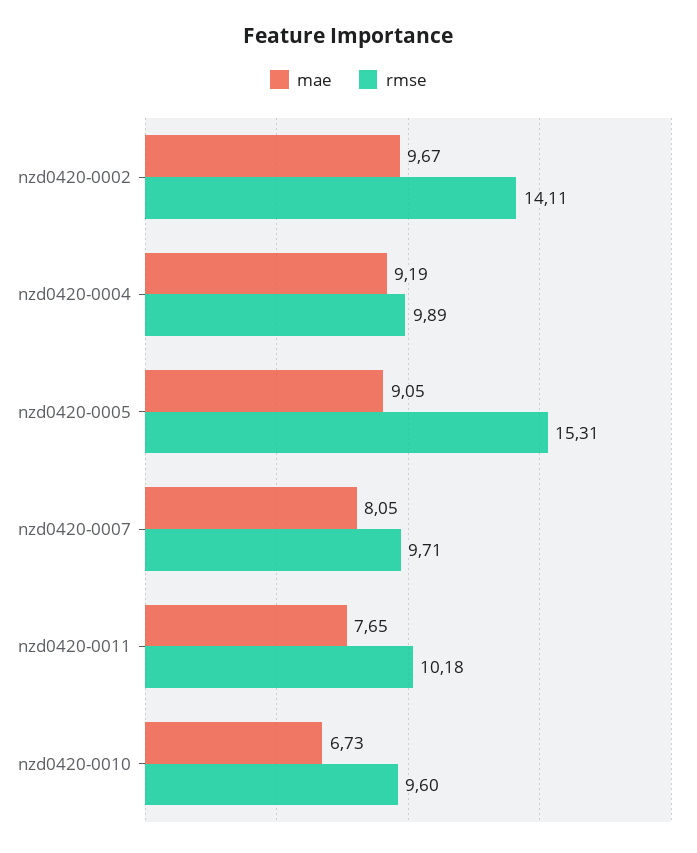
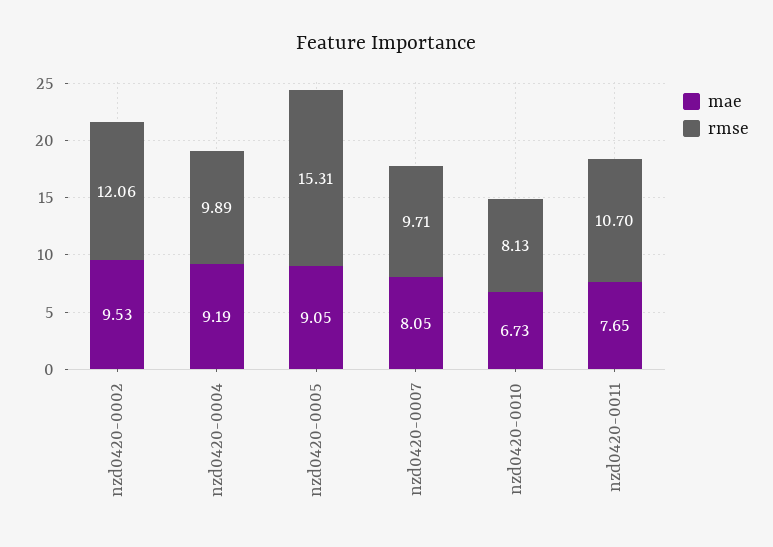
mae, nzd0420-0002: 9.67 -> 9.53
rmse, nzd0420-0002: 14.11 -> 12.06
rmse, nzd0420-0011: 10.18 -> 10.7
rmse, nzd0420-0010: 9.6 -> 8.13

